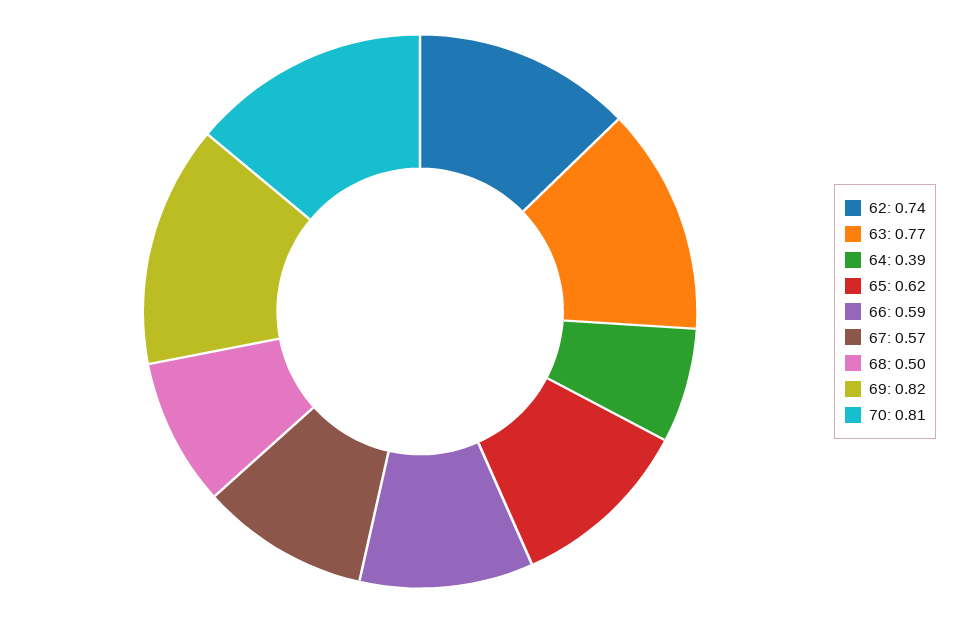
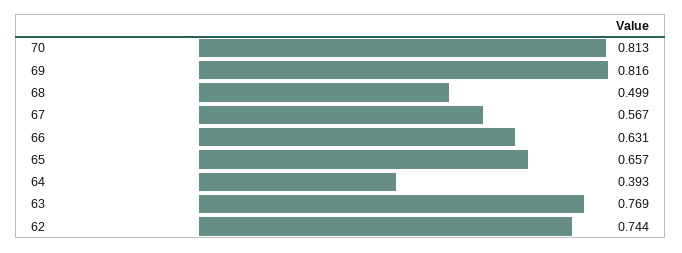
65: 0.62 -> 0.657
66: 0.59 -> 0.631

